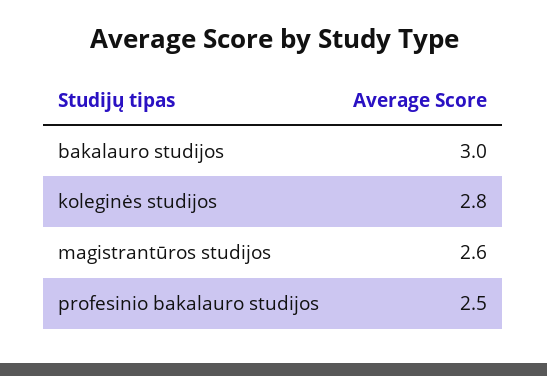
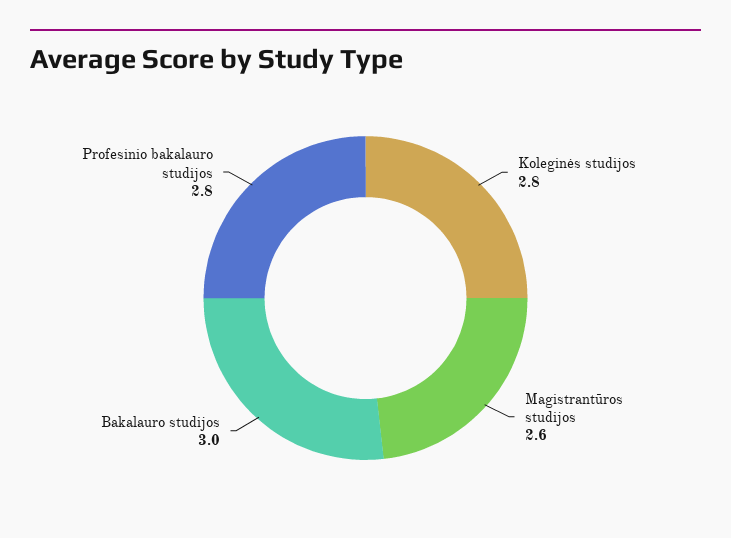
profesinio bakalauro studijos: 2.5 -> 2.8

